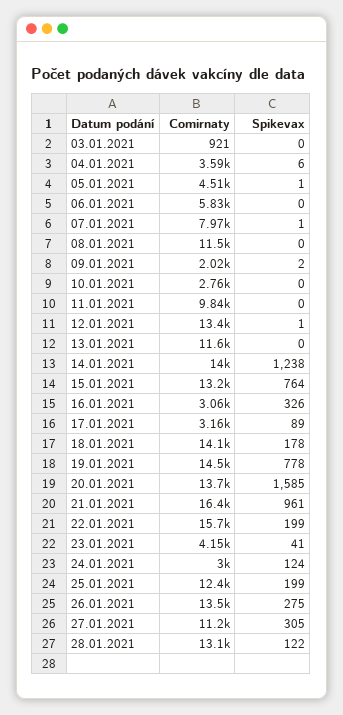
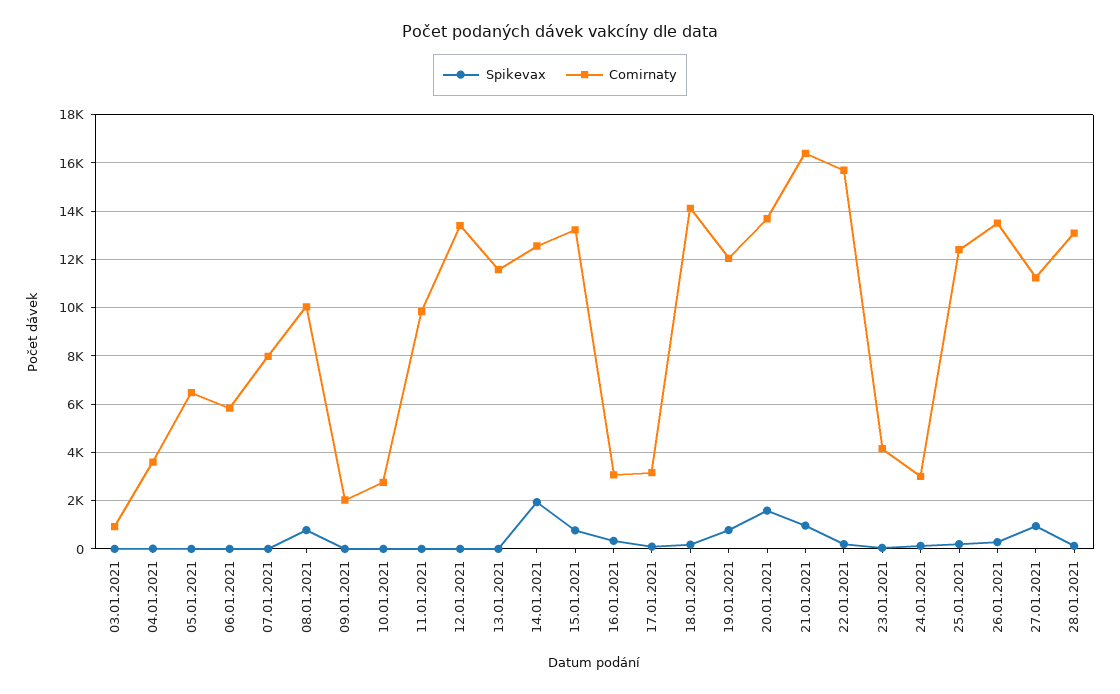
Comirnaty, 05.01.2021: 4510 -> 6500
Comirnaty, 08.01.2021: 11500 -> 10000
Spikevax, 08.01.2021: 0 -> 750
Comirnaty, 14.01.2021: 14000 -> 12500
Spikevax, 14.01.2021: 1238 -> 2000
Comirnaty, 19.01.2021: 14500 -> 12000
Spikevax, 27.01.2021: 305 -> 1000

